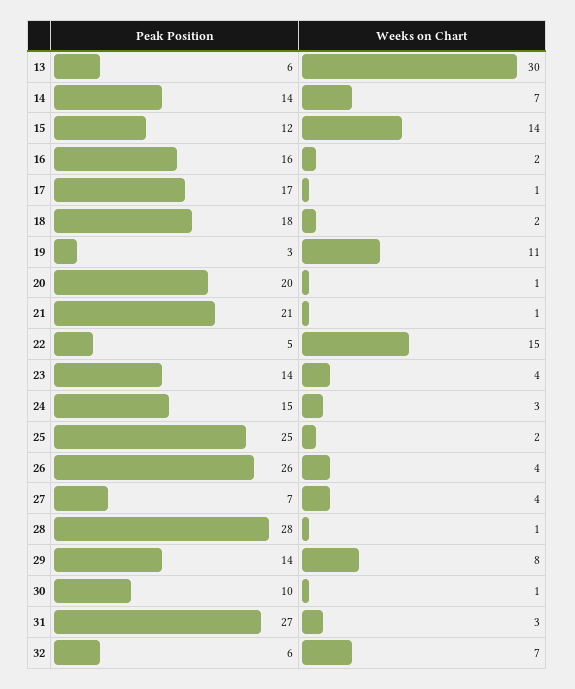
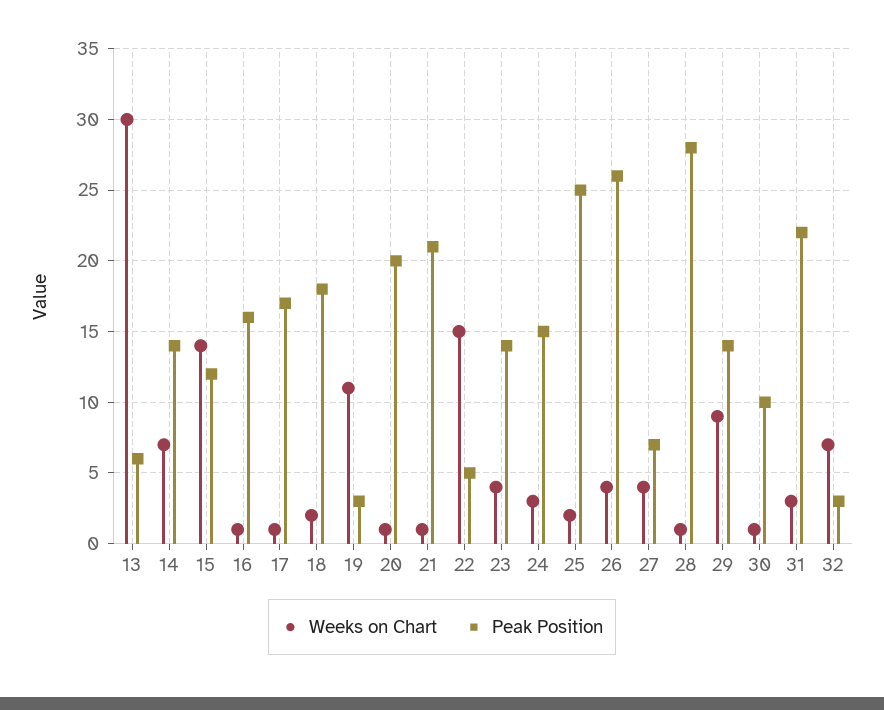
Weeks on Chart, 16: 2 -> 1
Weeks on Chart, 29: 8 -> 9
Peak Position, 31: 27 -> 22
Peak Position, 32: 6 -> 3

